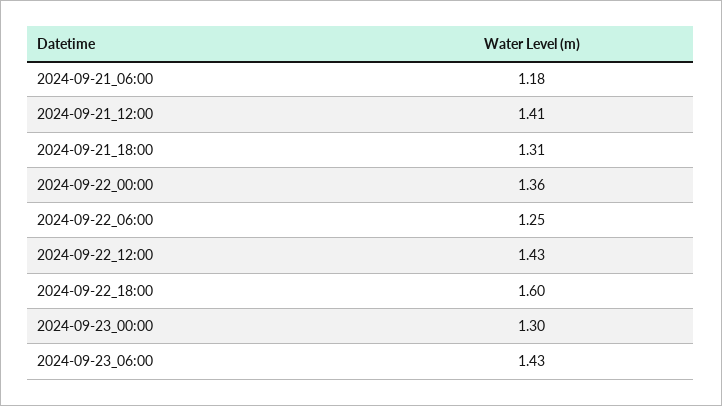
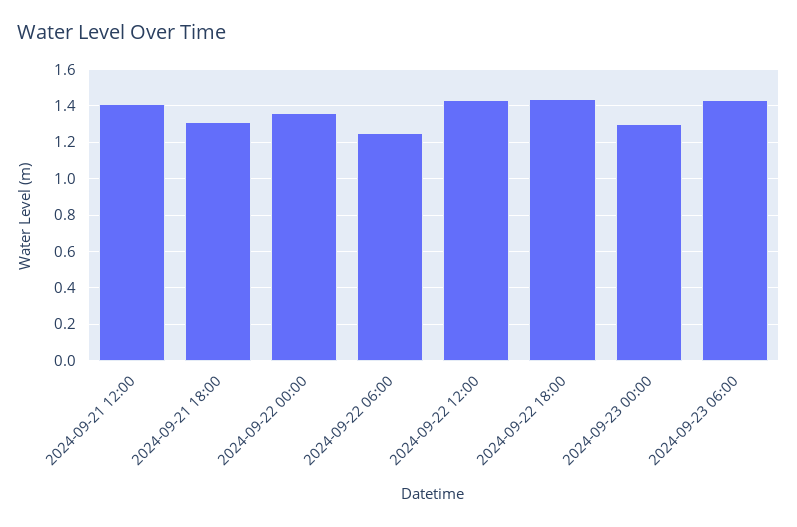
2024-09-21_06:00: 1.18 -> none
2024-09-22_18:00: 1.6 -> 1.45

